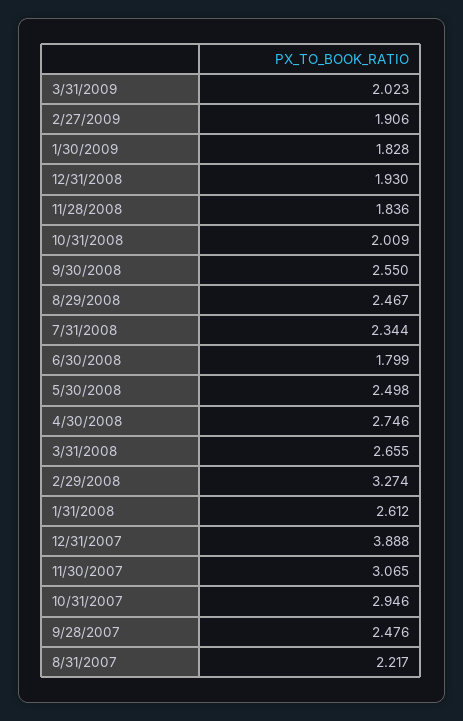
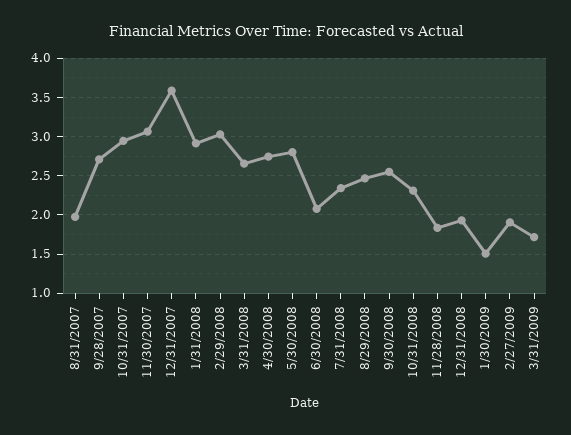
3/31/2009: 2.023 -> 1.7
1/30/2009: 1.828 -> 1.5
10/31/2008: 2.009 -> 2.3
6/30/2008: 1.799 -> 2.1
5/30/2008: 2.498 -> 2.8
2/29/2008: 3.274 -> 3
1/31/2008: 2.612 -> 2.9
12/31/2007: 3.888 -> 3.6
9/28/2007: 2.476 -> 2.7
8/31/2007: 2.217 -> 2

